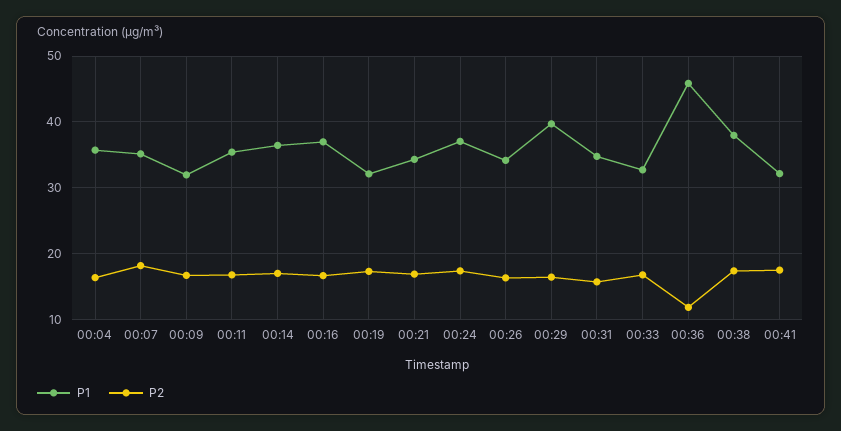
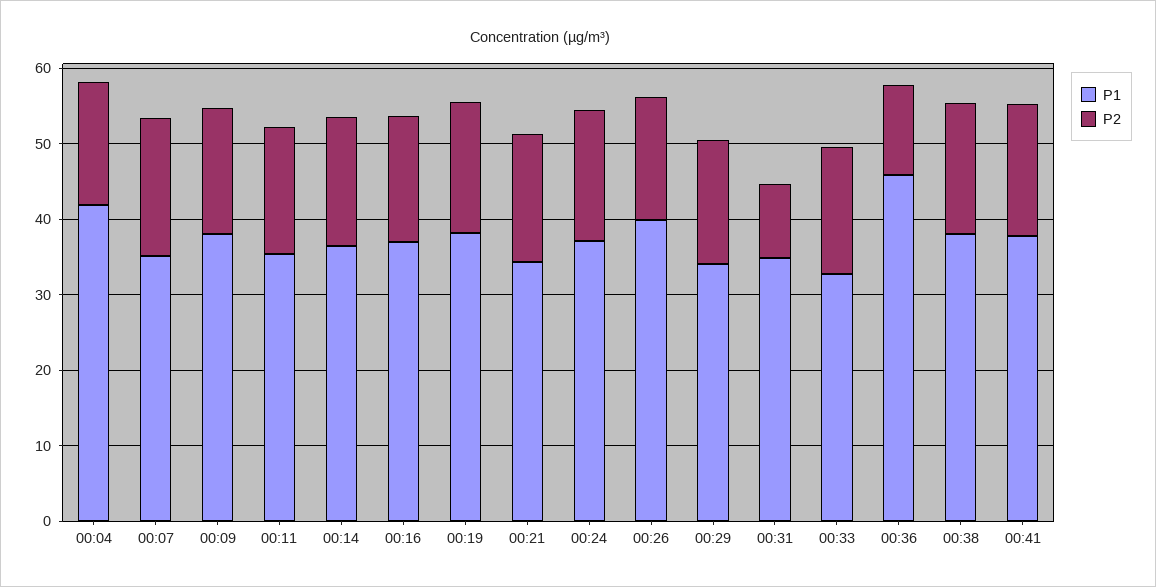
P1, 00:04: 36 -> 42
P1, 00:09: 32 -> 38
P1, 00:19: 32 -> 38
P1, 00:26: 34 -> 40
P1, 00:29: 40 -> 34
P2, 00:31: 16 -> 10
P1, 00:41: 32 -> 38

